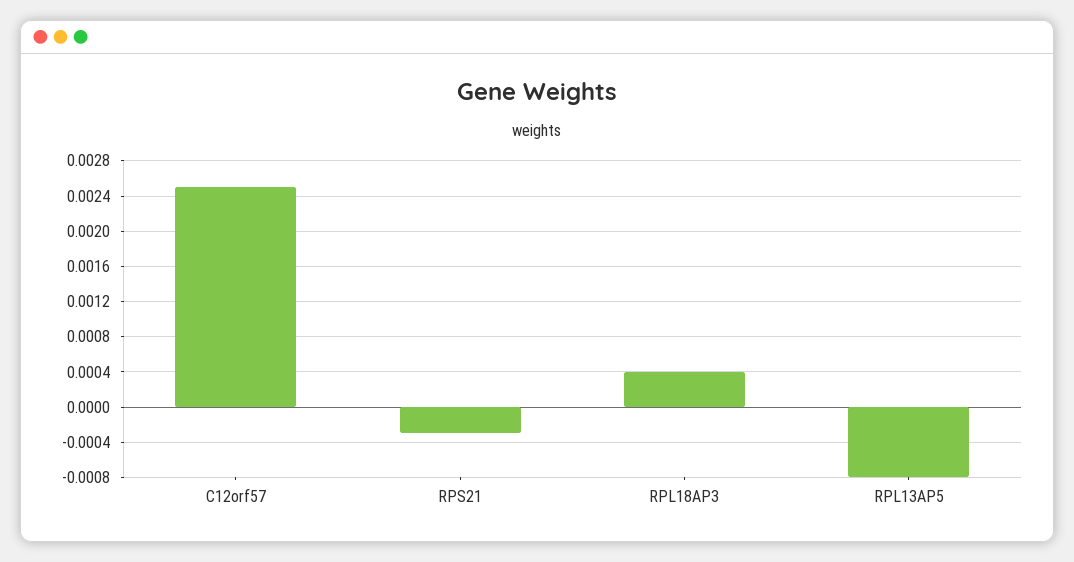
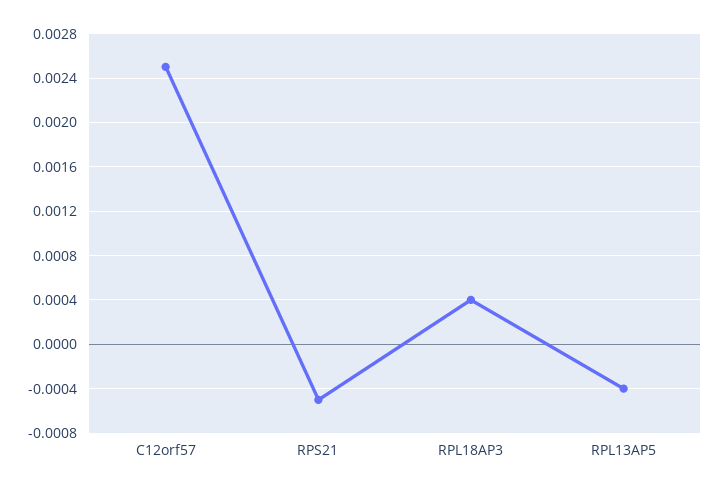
RPS21: -0.0003 -> -0.0005
RPL13AP5: -0.0008 -> -0.0004

